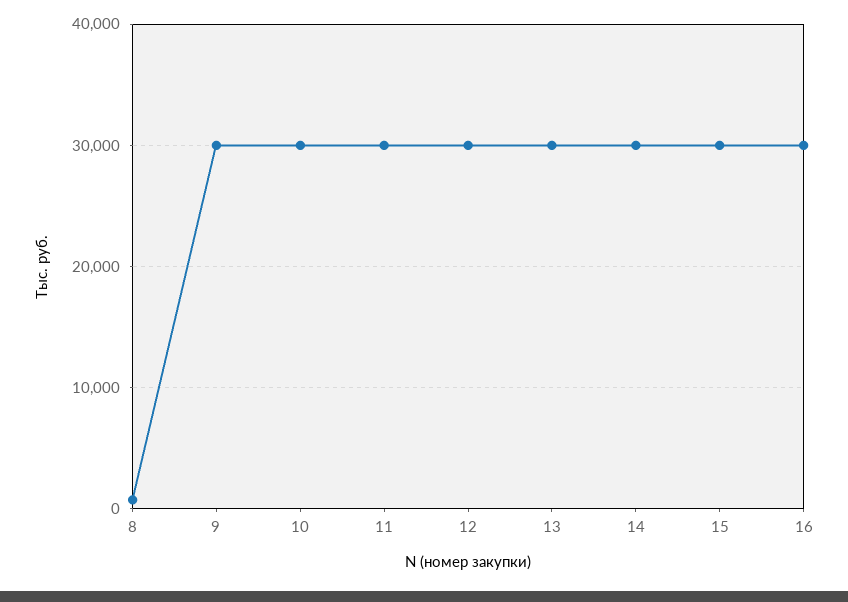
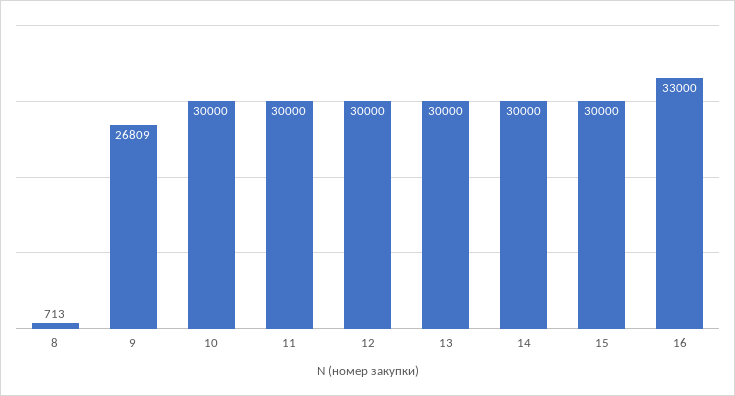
9: 30000 -> 26809
16: 30000 -> 33000

